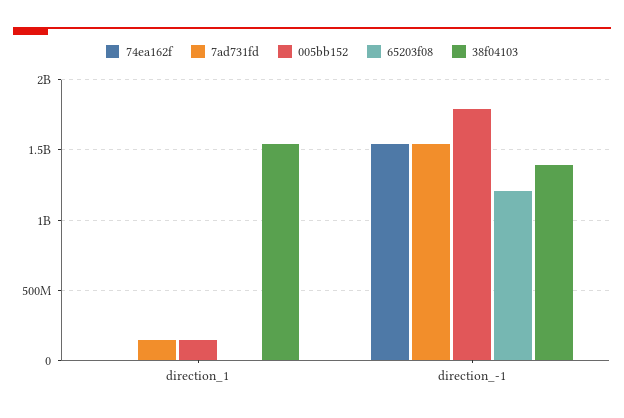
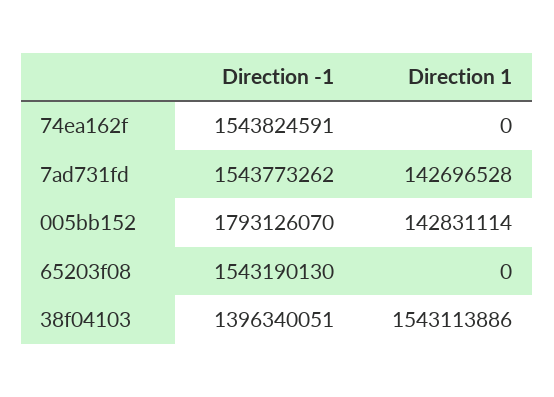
65203f08, direction_-1: 1200000000 -> 1543190130

